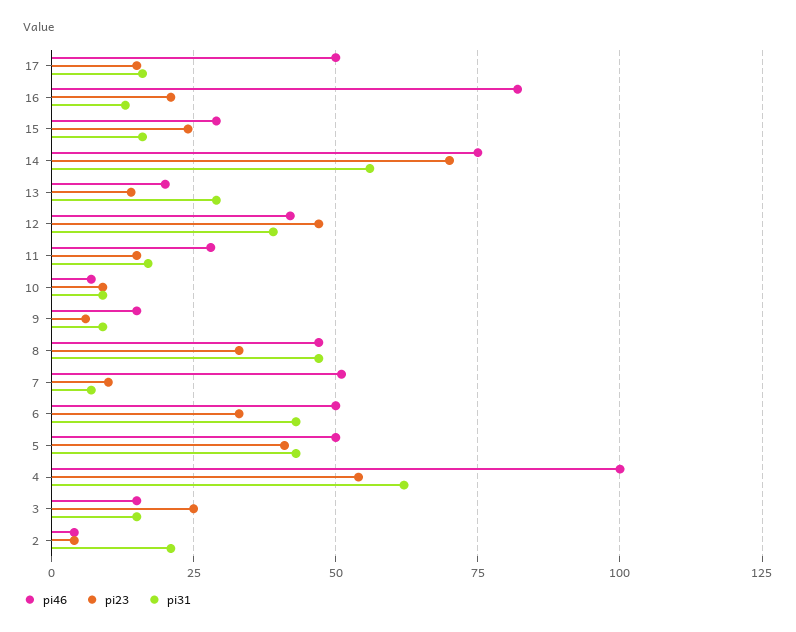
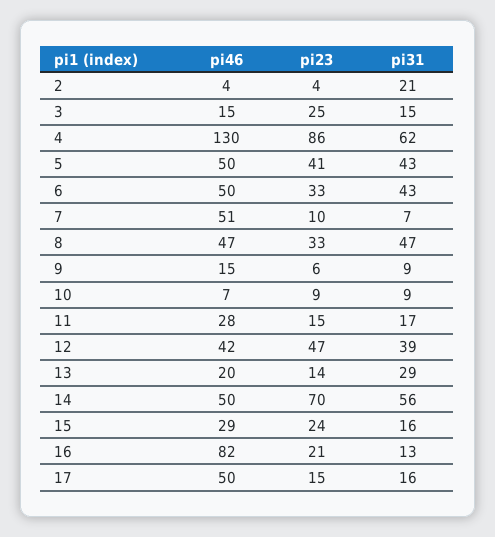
pi46, 14: 75 -> 50
pi46, 4: 100 -> 130
pi23, 4: 55 -> 86

